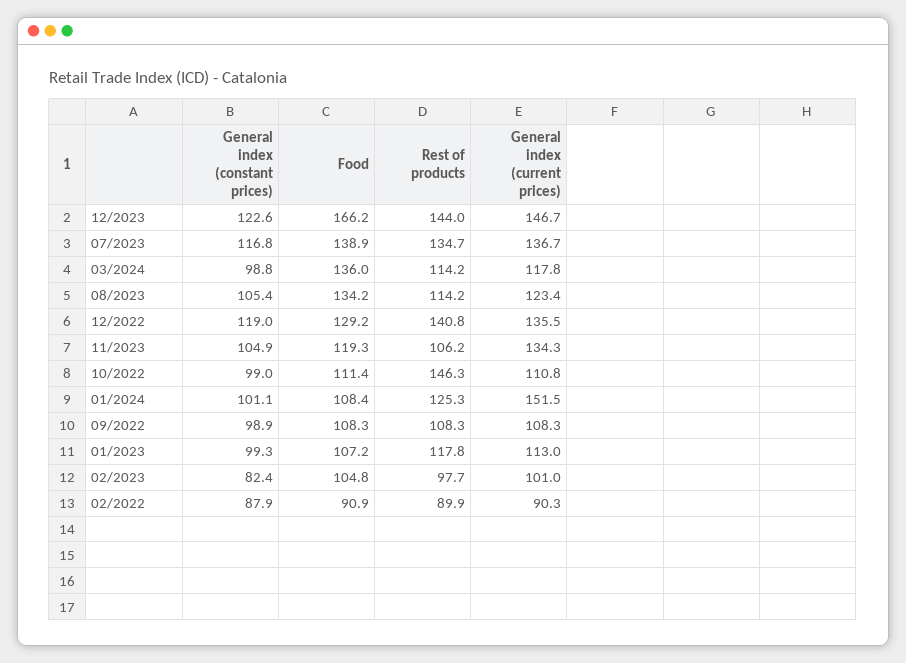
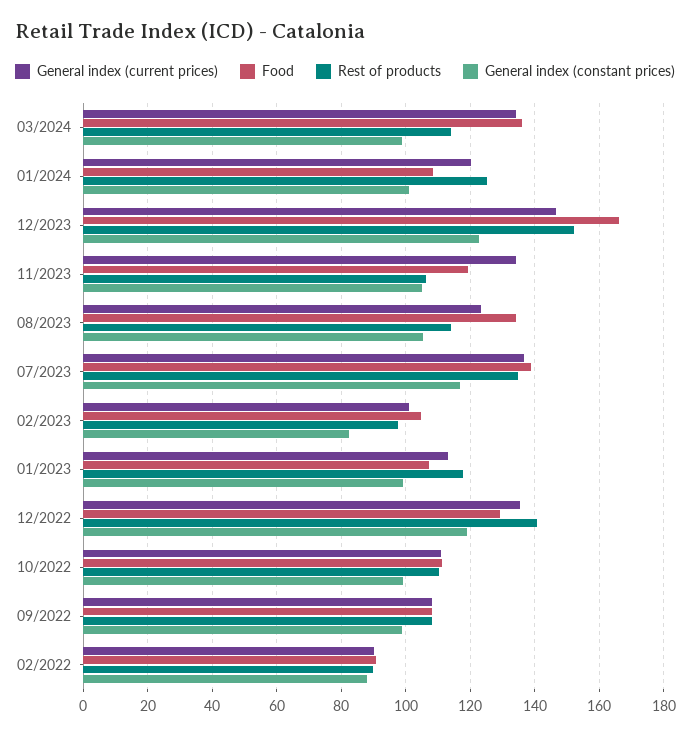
Rest of products, 12/2023: 144 -> 152
General index (current prices), 03/2024: 117.8 -> 134
Rest of products, 10/2022: 146.3 -> 110
General index (current prices), 01/2024: 151.5 -> 120

